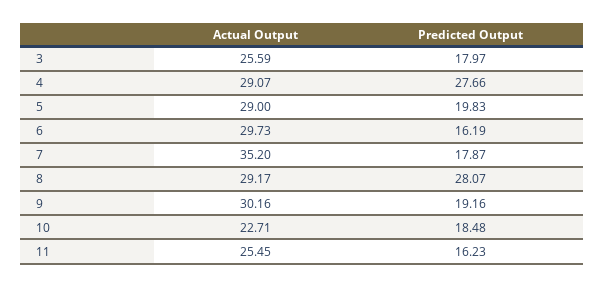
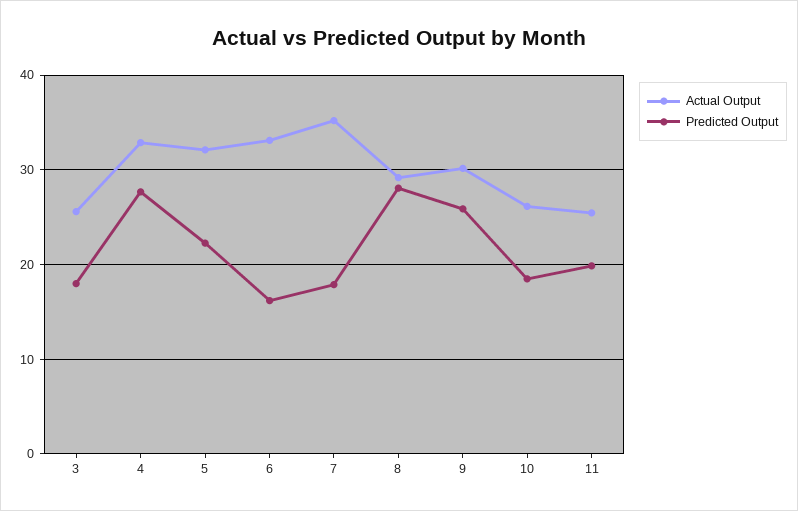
Actual Output, 4: 29.07 -> 33
Actual Output, 5: 29 -> 32
Predicted Output, 5: 19.83 -> 22
Actual Output, 6: 29.73 -> 33
Predicted Output, 9: 19.16 -> 26
Actual Output, 10: 22.71 -> 26
Predicted Output, 11: 16.23 -> 20

